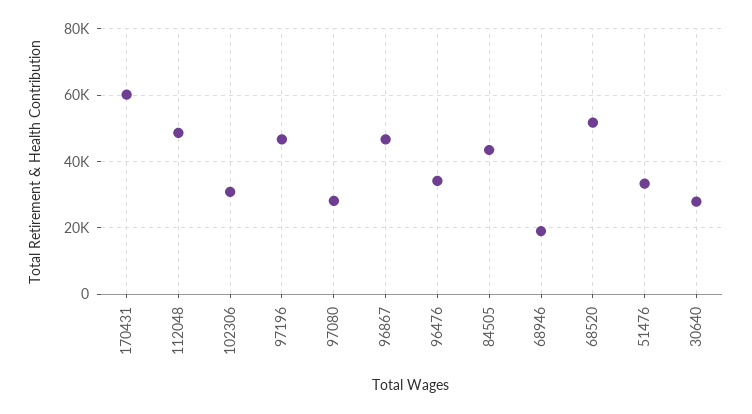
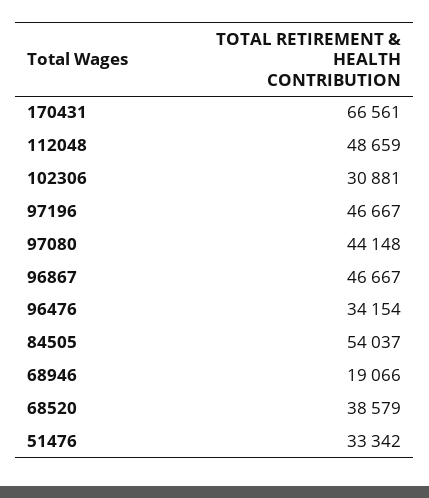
170431: 60000 -> 66561
97080: 28000 -> 44148
84505: 44000 -> 54037
68520: 52000 -> 38579
30640: 28000 -> none

